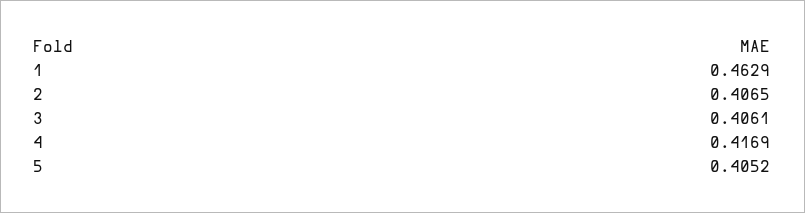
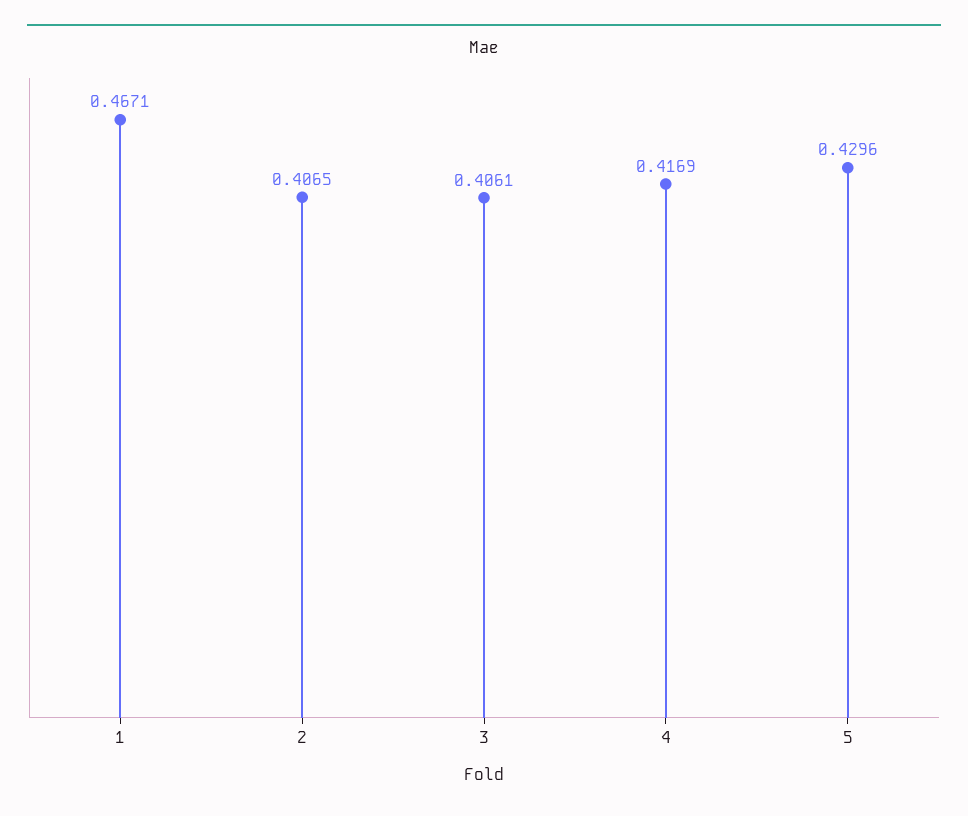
1: 0.4629 -> 0.4671
5: 0.4052 -> 0.4296

